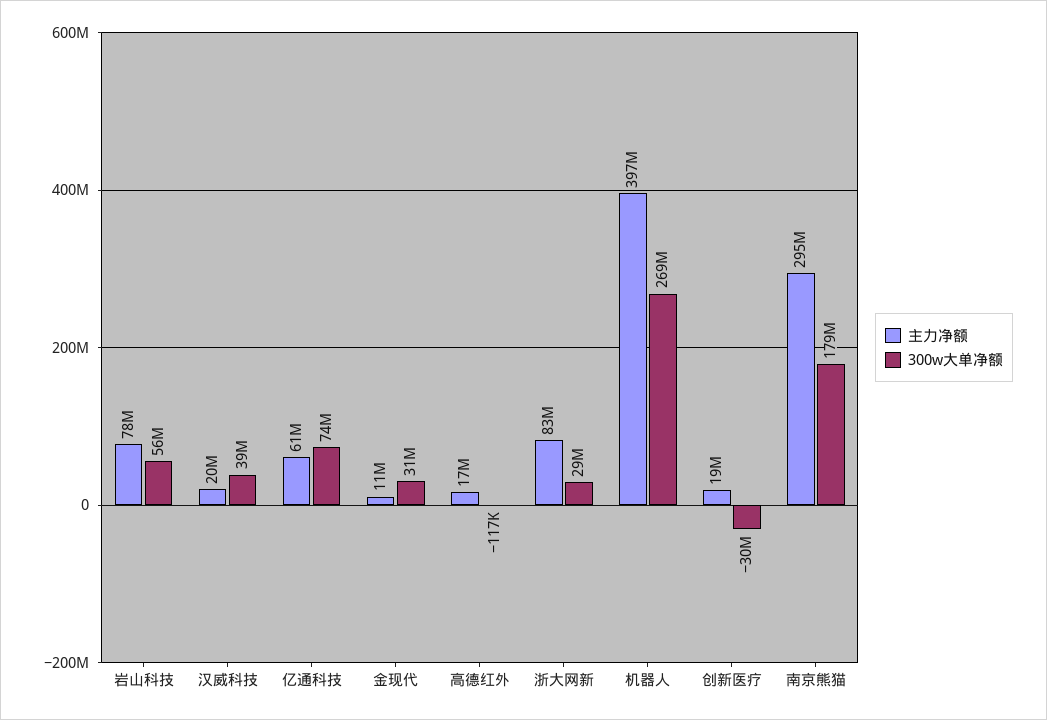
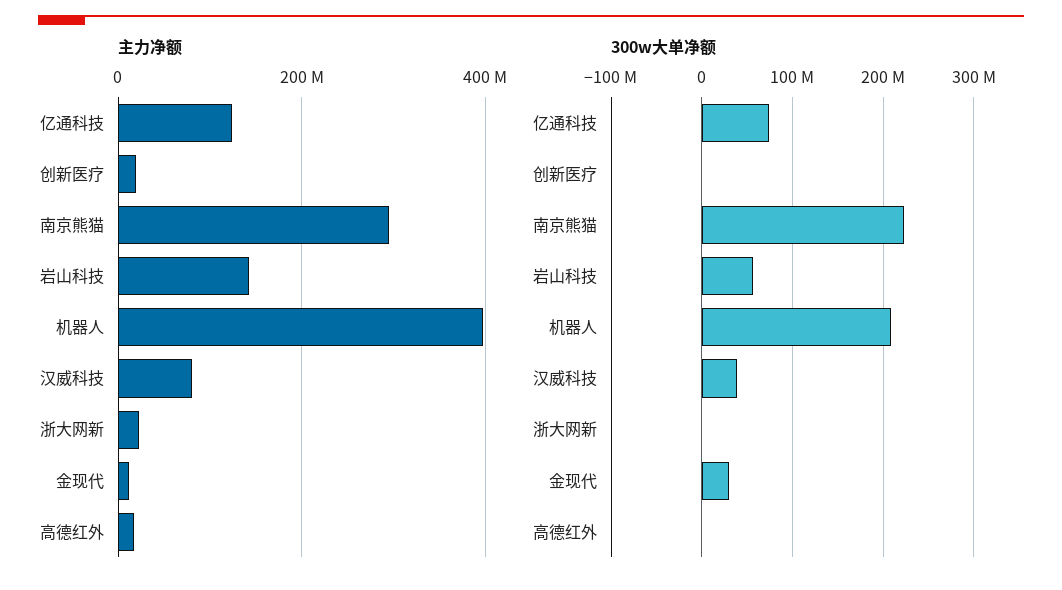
主力净额, 岩山科技: 78000000 -> 140000000
主力净额, 汉威科技: 20000000 -> 80000000
主力净额, 亿通科技: 61000000 -> 120000000
主力净额, 浙大网新: 83000000 -> 20000000
300w大单净额, 浙大网新: 29000000 -> 0
300w大单净额, 机器人: 269000000 -> 210000000
300w大单净额, 创新医疗: -30000000 -> 0
300w大单净额, 南京熊猫: 179000000 -> 220000000

